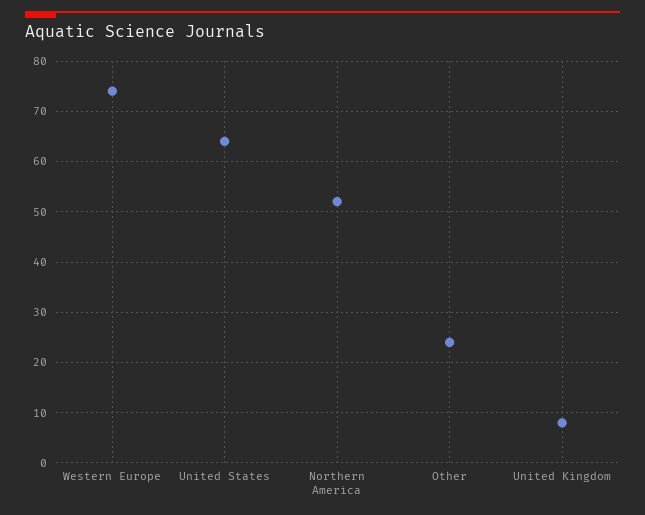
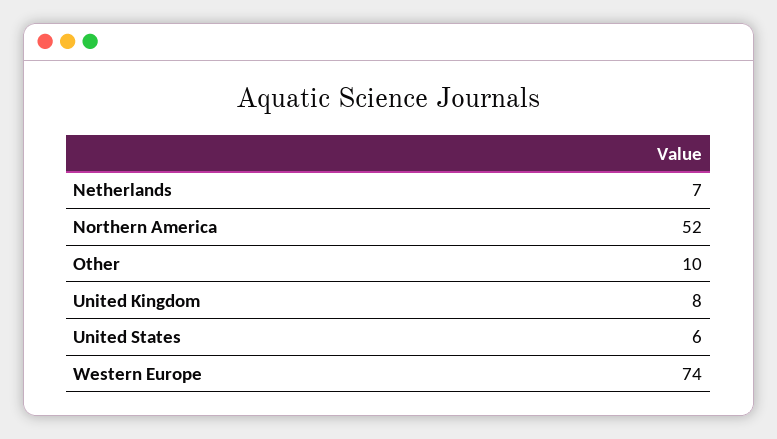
United States: 65 -> 6
Other: 25 -> 10
Netherlands: none -> 7

